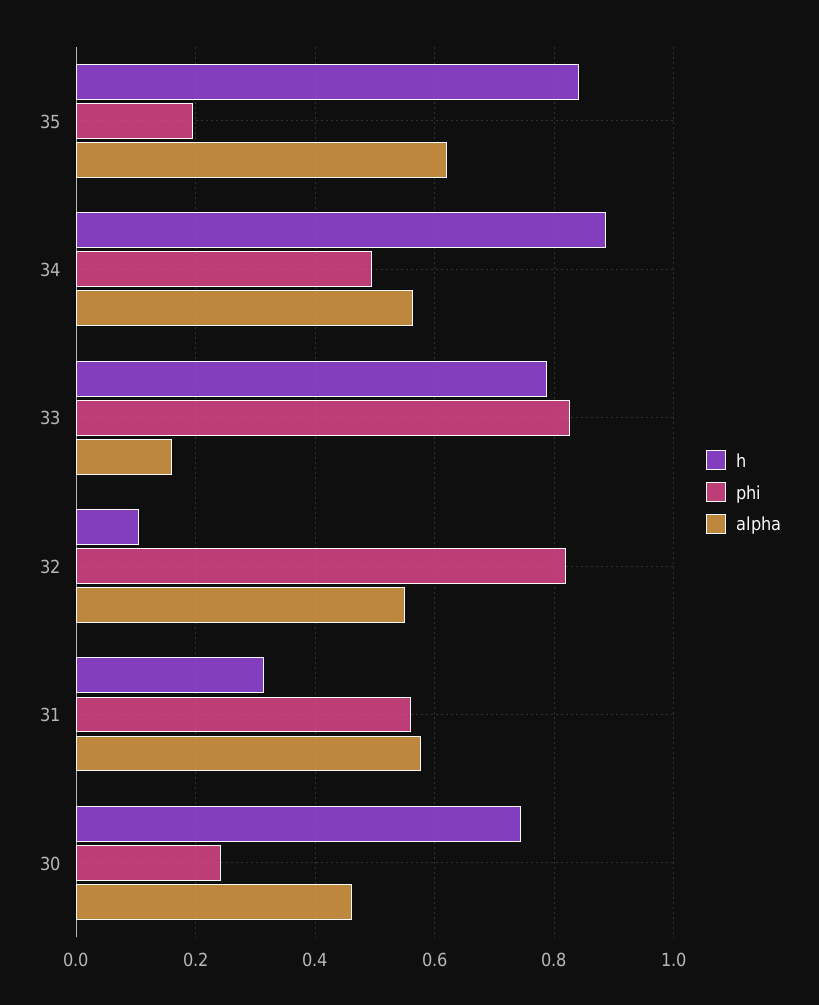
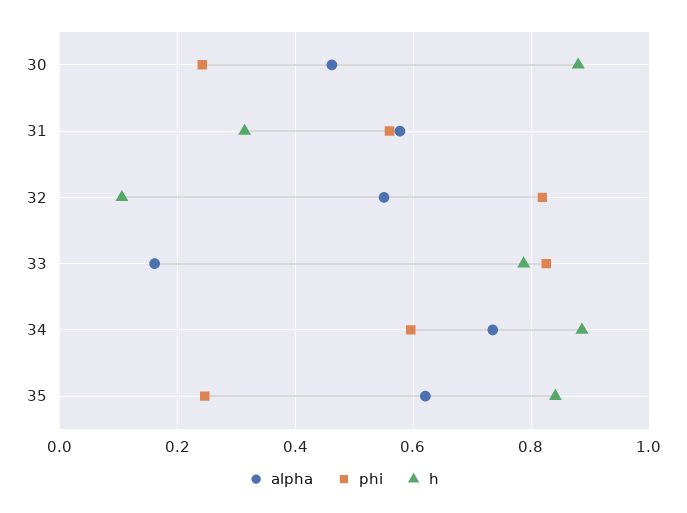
phi, 35: 0.2 -> 0.24
phi, 34: 0.5 -> 0.6
alpha, 34: 0.56 -> 0.74
h, 30: 0.74 -> 0.88

